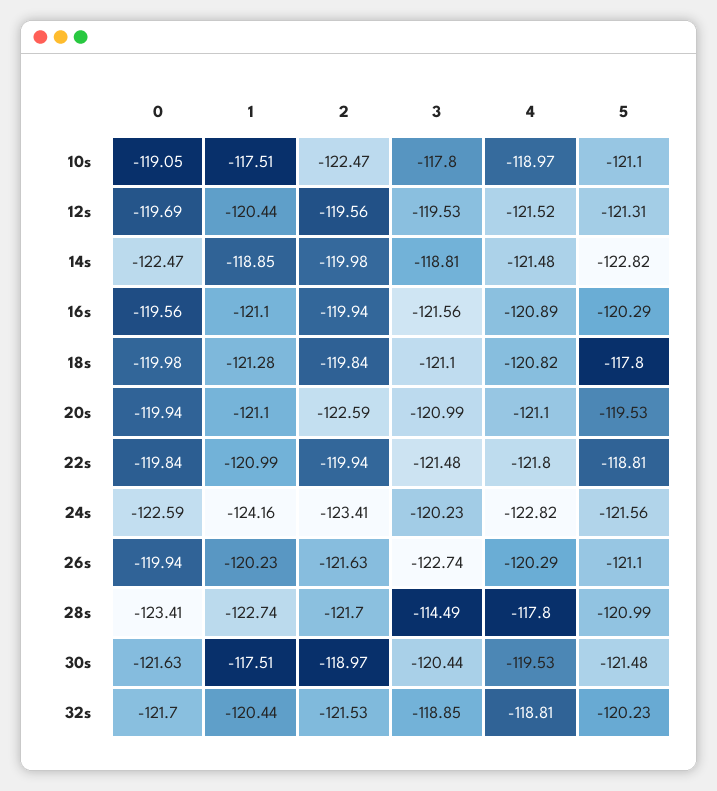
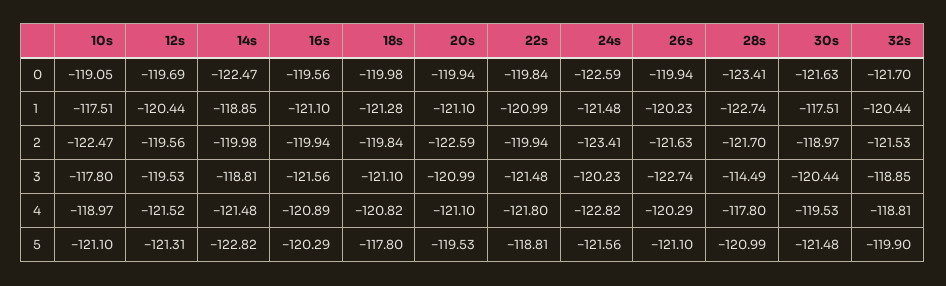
1, 24s: -124.16 -> -121.48
5, 32s: -120.23 -> -119.9

